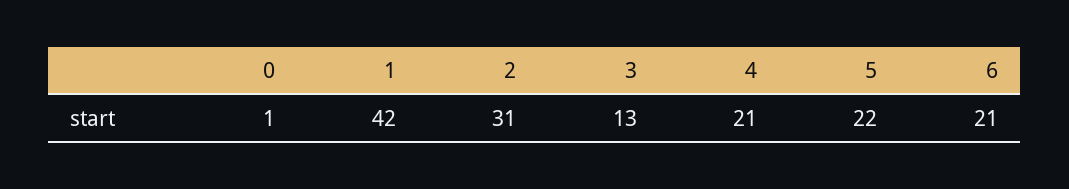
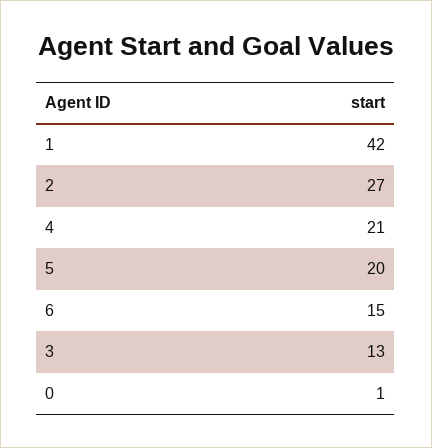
2: 31 -> 27
5: 22 -> 20
6: 21 -> 15

